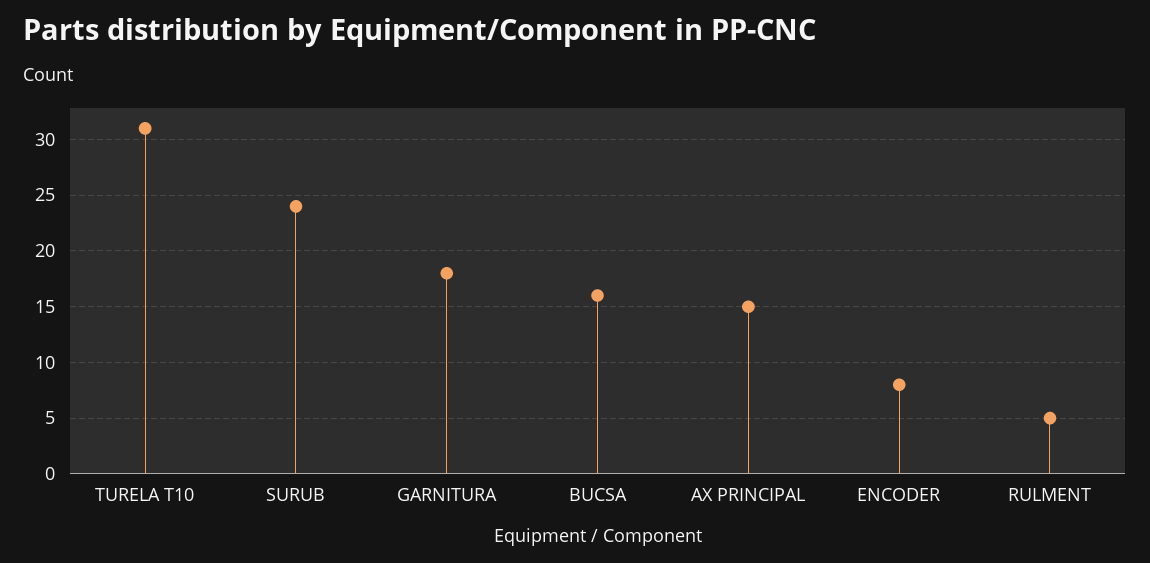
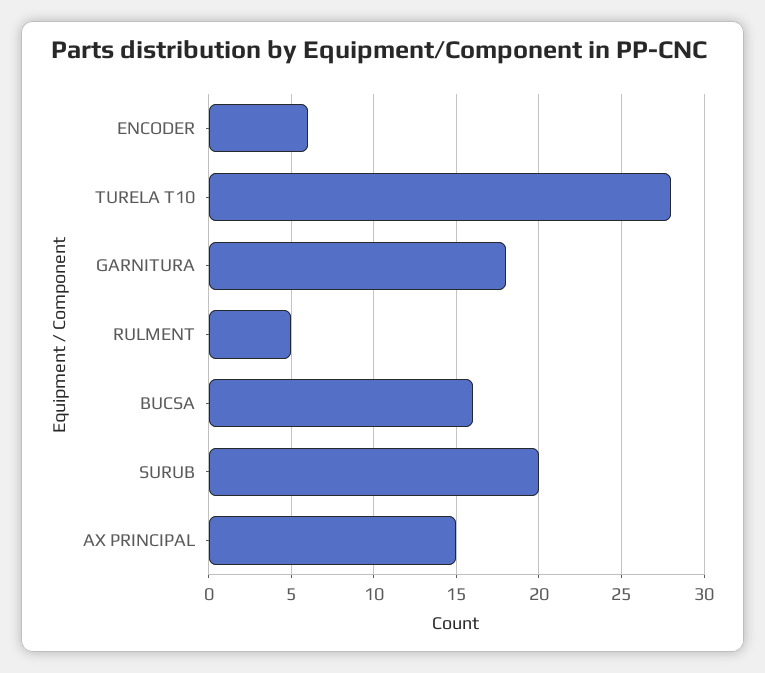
TURELA T10: 31 -> 28
SURUB: 24 -> 20
ENCODER: 8 -> 6

